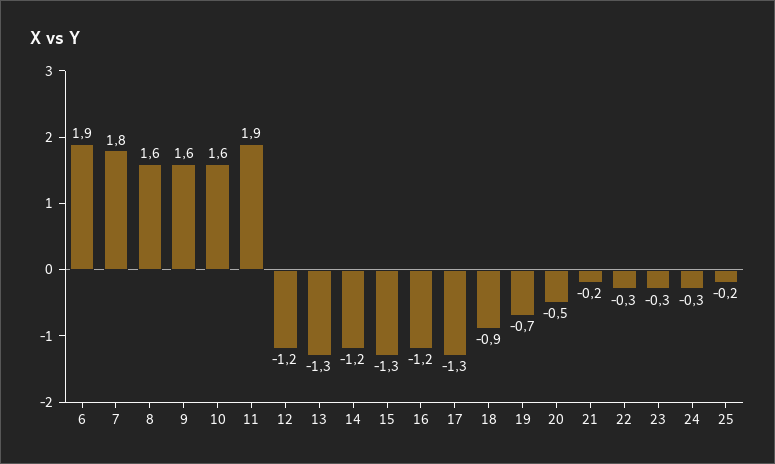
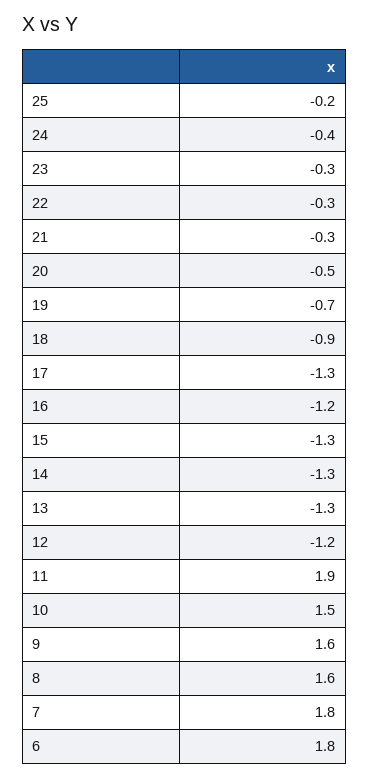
6: 1.9 -> 1.8
10: 1.6 -> 1.5
14: -1.2 -> -1.3
21: -0.2 -> -0.3
24: -0.3 -> -0.4

